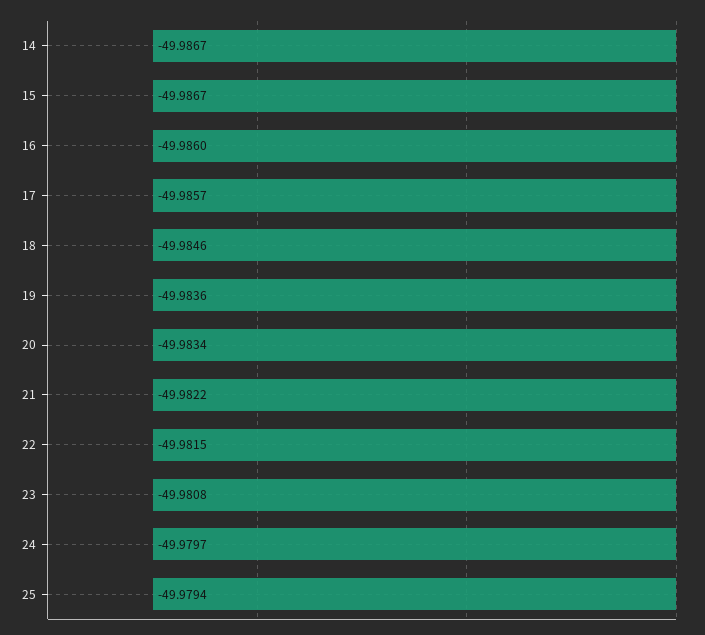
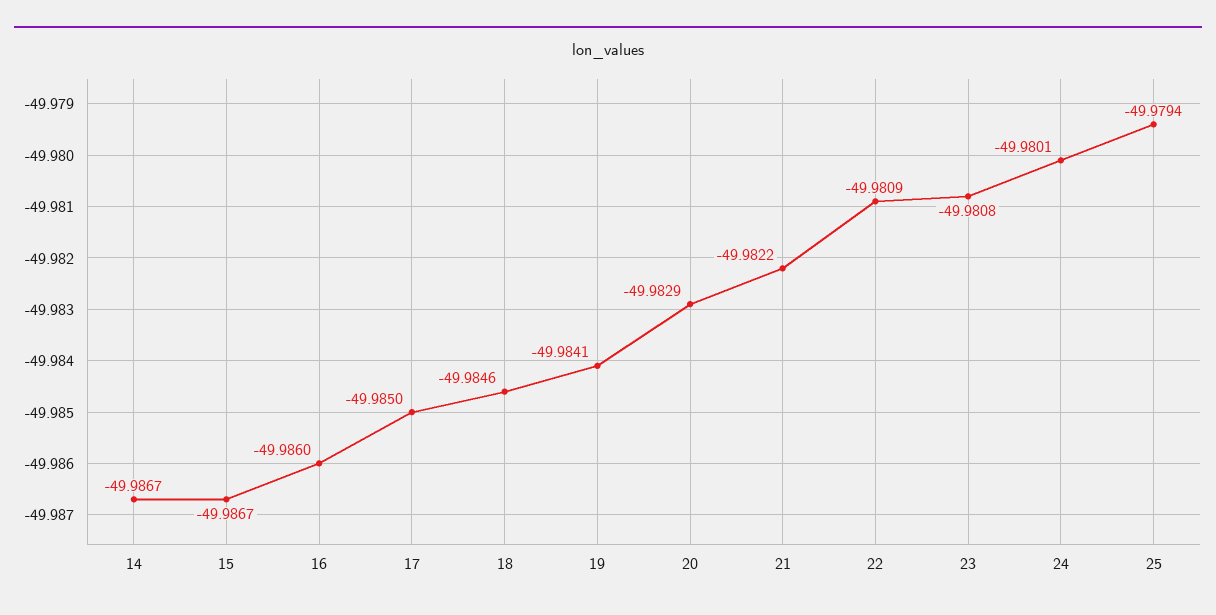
17: -49.9857 -> -49.985
19: -49.9836 -> -49.9841
20: -49.9834 -> -49.9829
22: -49.9815 -> -49.9809
24: -49.9797 -> -49.9801

